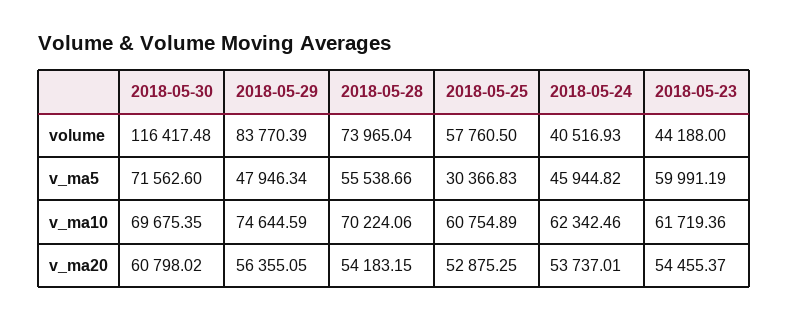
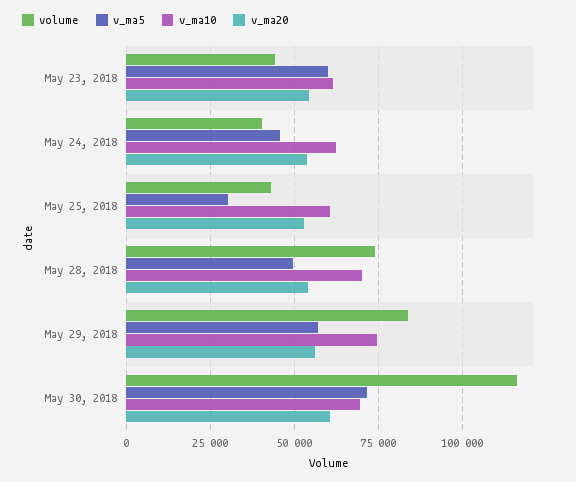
volume, 2018-05-25: 57760.5 -> 42500
v_ma5, 2018-05-29: 47946.34 -> 57500
v_ma5, 2018-05-28: 55538.66 -> 50000

